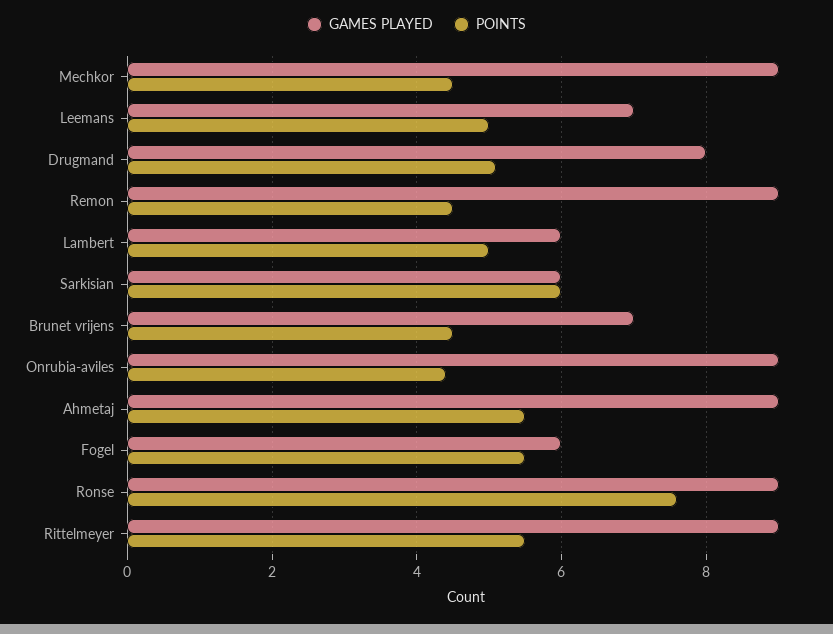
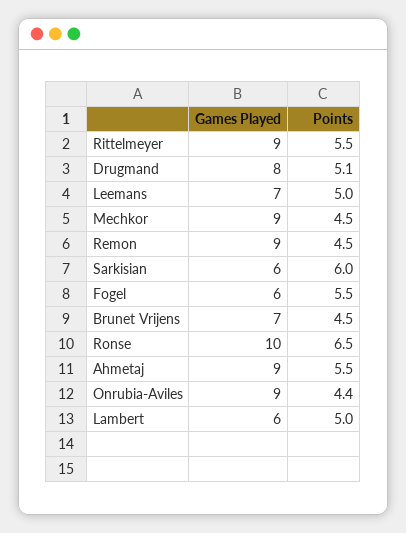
GAMES PLAYED, Ronse: 9 -> 10
POINTS, Ronse: 7.5 -> 6.5

